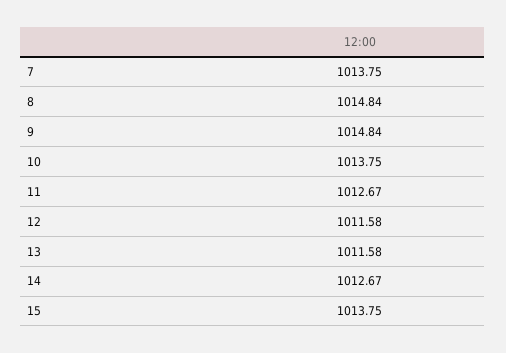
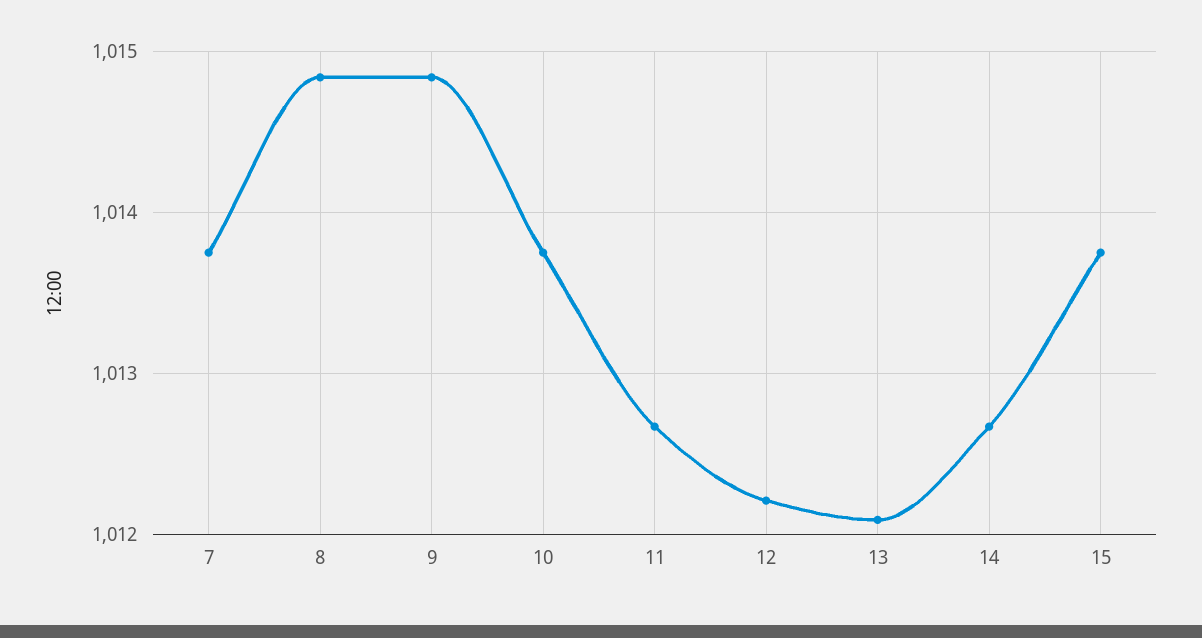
12: 1011.58 -> 1012.2
13: 1011.58 -> 1012.1

